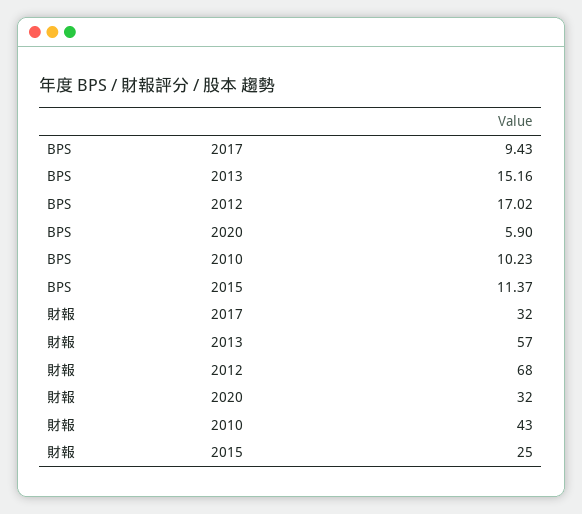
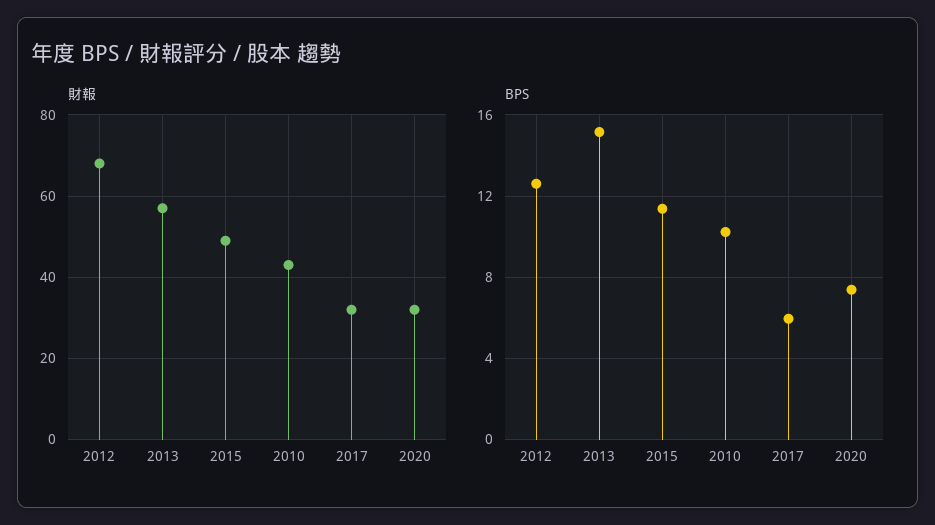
BPS, 2017: 9.43 -> 6
BPS, 2012: 17.02 -> 12.5
BPS, 2020: 5.9 -> 7.5
財報, 2015: 25 -> 50

